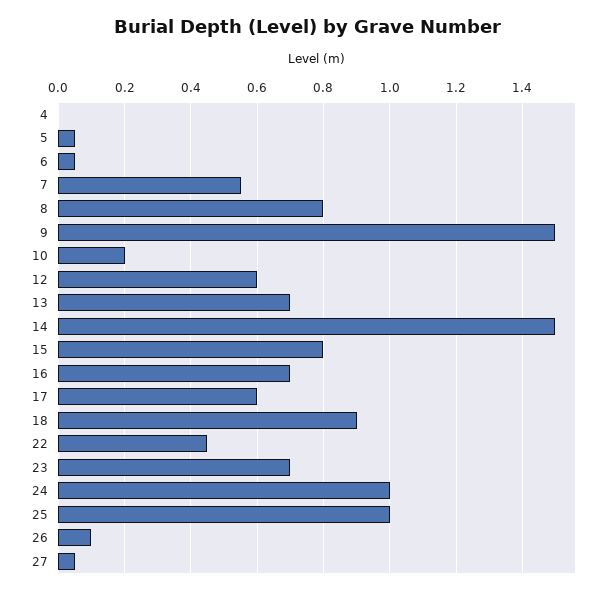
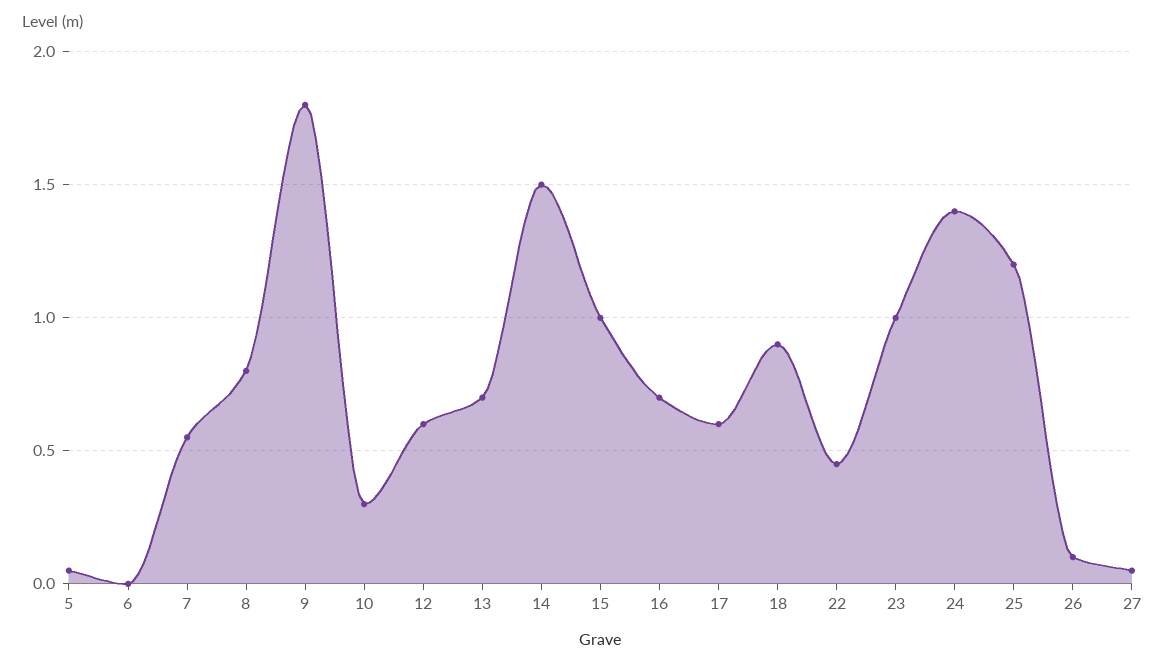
4: 0 -> none
6: 0.05 -> 0
9: 1.5 -> 1.8
10: 0.2 -> 0.3
15: 0.8 -> 1
23: 0.7 -> 1
24: 1 -> 1.4
25: 1 -> 1.2

